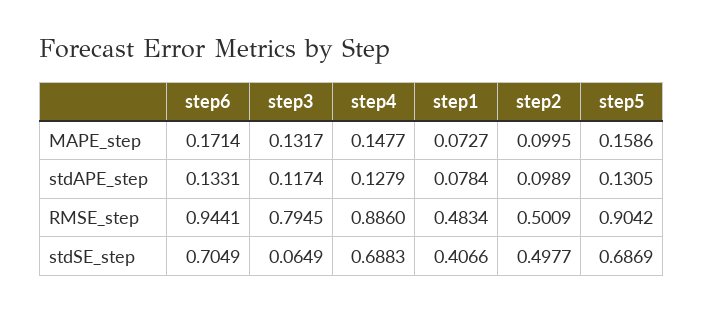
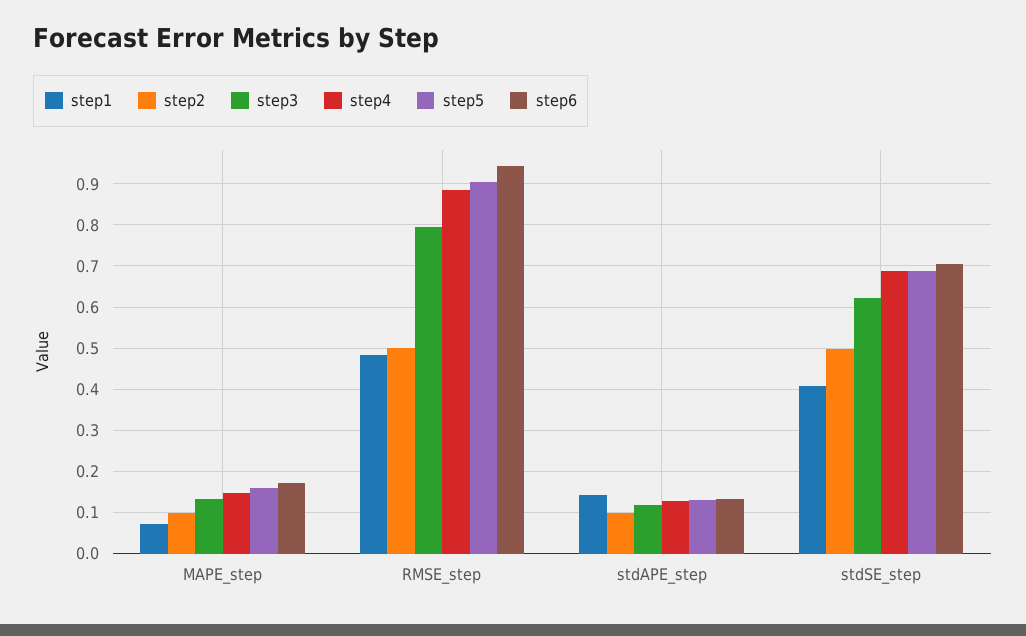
step1, stdAPE_step: 0.0784 -> 0.14
step3, stdSE_step: 0.0649 -> 0.62

